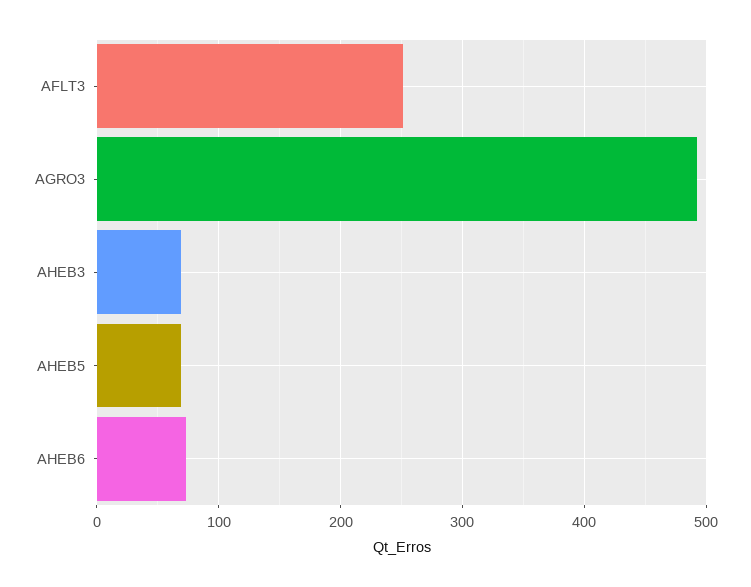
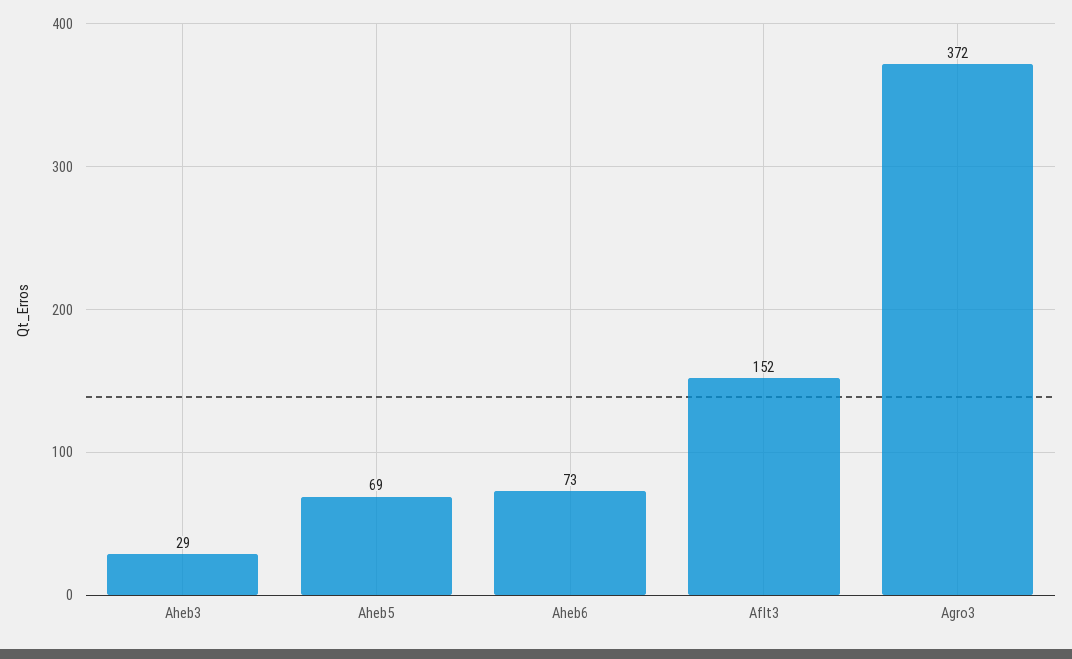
AFLT3: 250 -> 152
AGRO3: 490 -> 372
AHEB3: 70 -> 29

